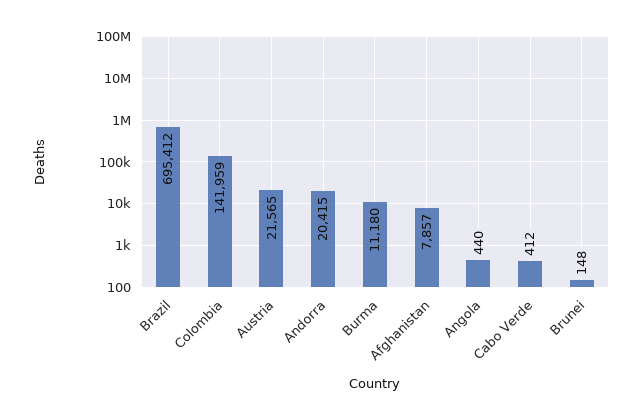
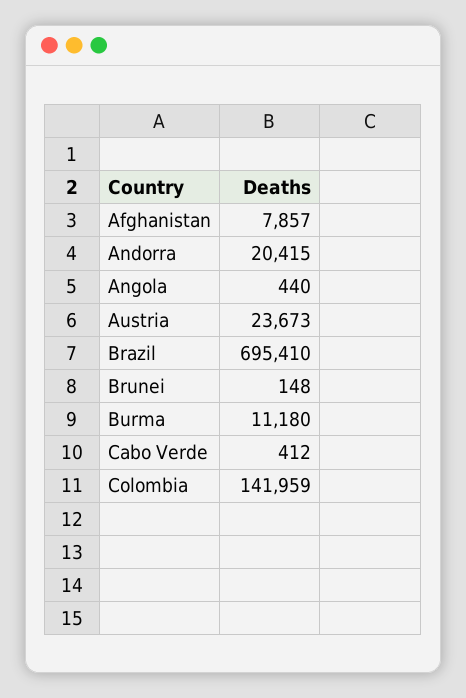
Brazil: 695412 -> 695410
Austria: 21565 -> 23673

